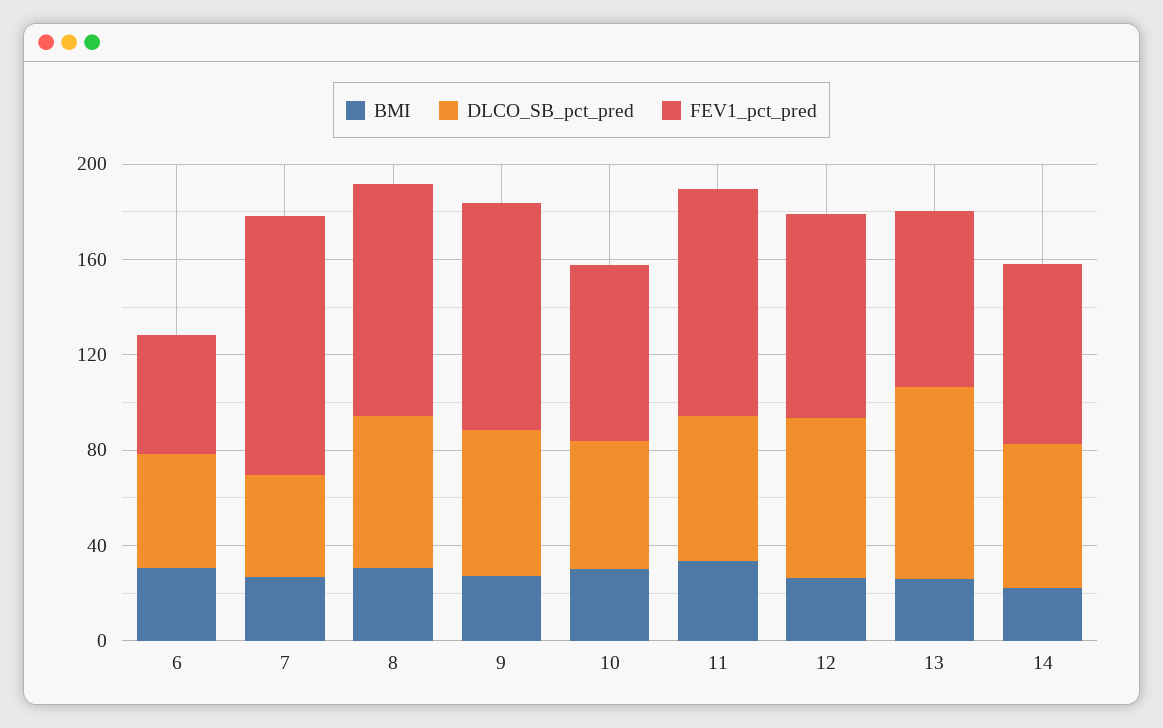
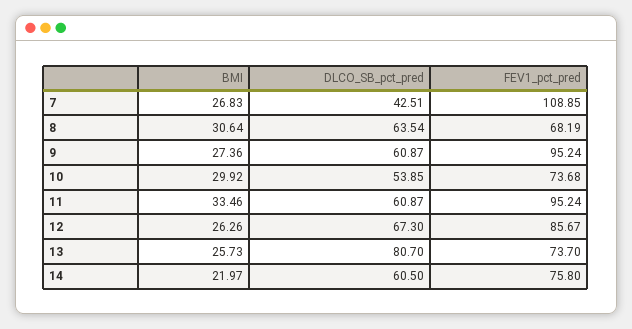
BMI, 6: 30 -> none
DLCO_SB_pct_pred, 6: 50 -> none
FEV1_pct_pred, 6: 50 -> none
FEV1_pct_pred, 8: 100 -> 68.19

